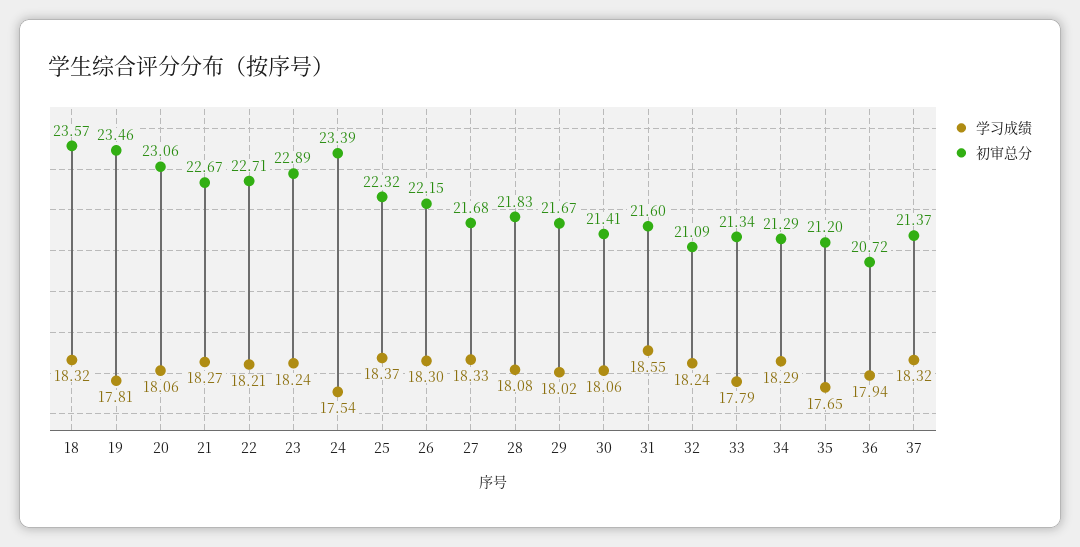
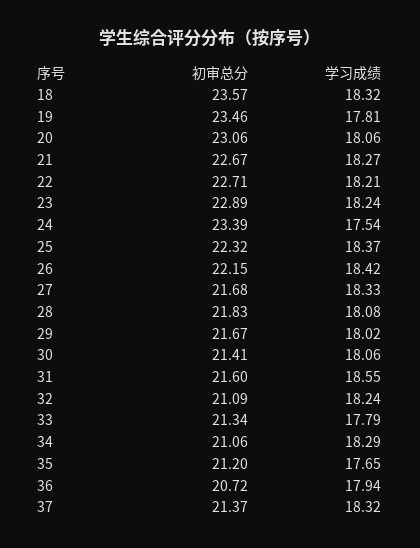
学习成绩, 26: 18.3 -> 18.42
初审总分, 34: 21.29 -> 21.06

